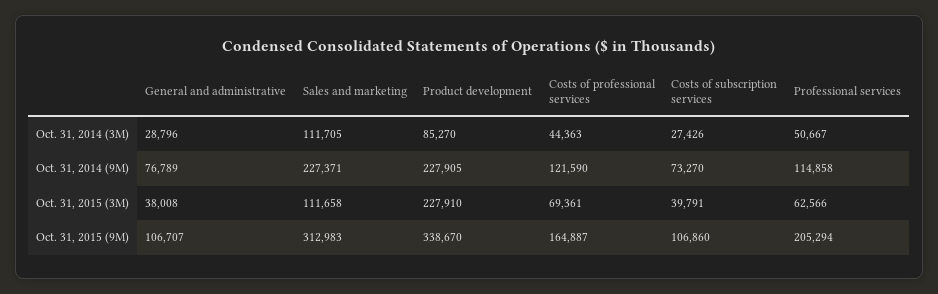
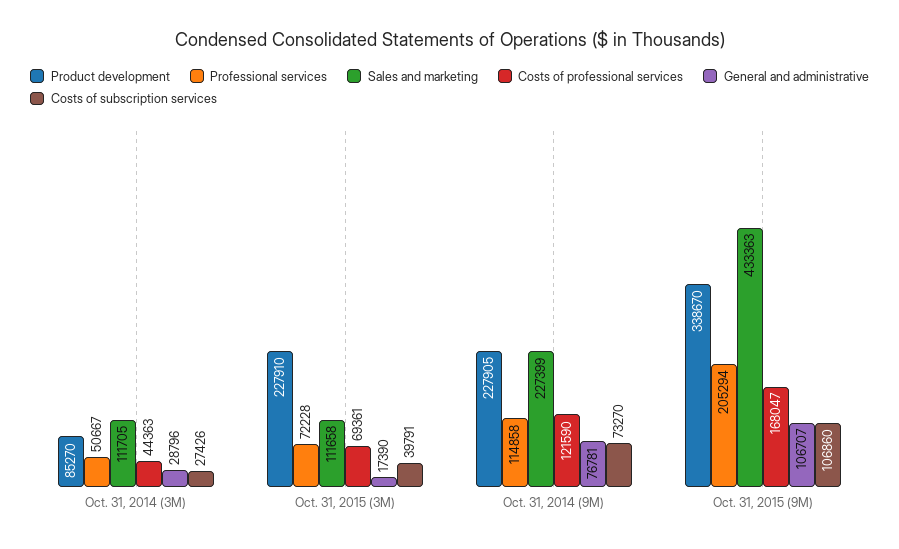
General and administrative, Oct. 31, 2014 (9M): 76789 -> 76781
Sales and marketing, Oct. 31, 2014 (9M): 227371 -> 227399
General and administrative, Oct. 31, 2015 (3M): 38008 -> 17390
Professional services, Oct. 31, 2015 (3M): 62566 -> 72228
Sales and marketing, Oct. 31, 2015 (9M): 312983 -> 433363
Costs of professional services, Oct. 31, 2015 (9M): 164887 -> 168047

